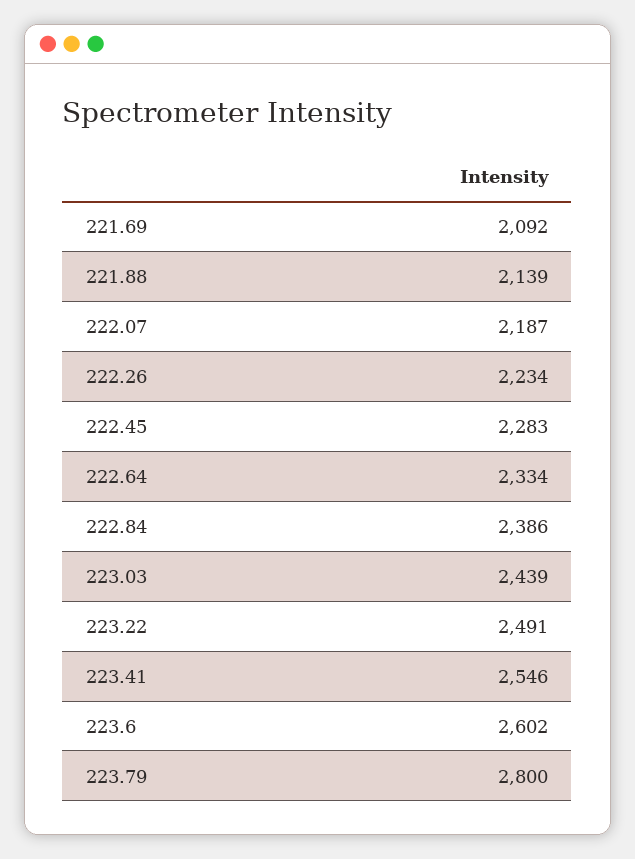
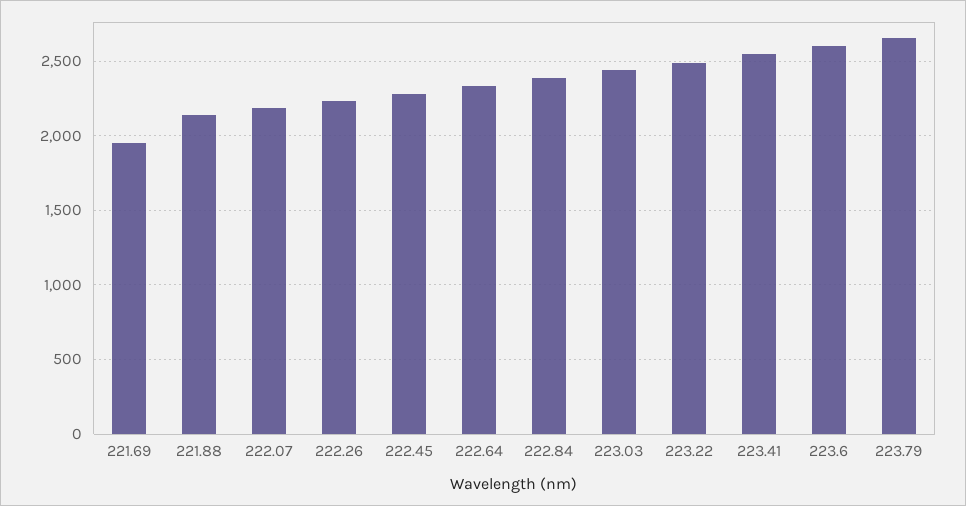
221.69: 2092 -> 1950
223.79: 2800 -> 2650

